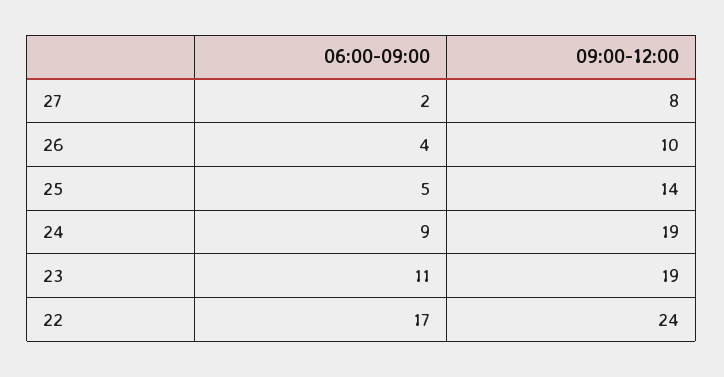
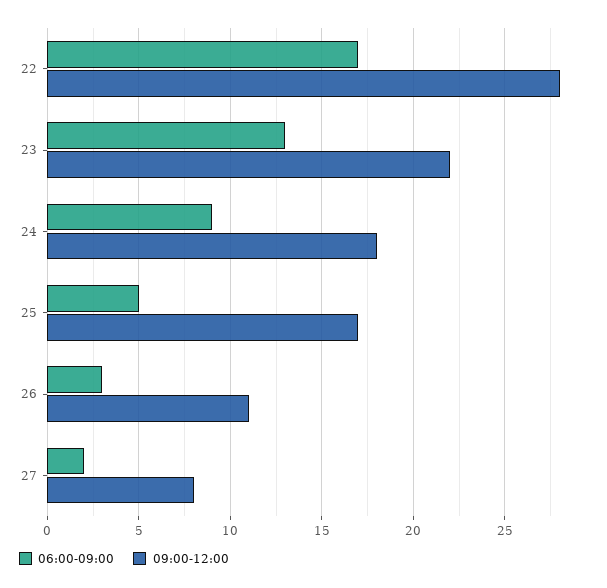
06:00-09:00, 26: 4 -> 3
09:00-12:00, 26: 10 -> 11
09:00-12:00, 25: 14 -> 17
09:00-12:00, 24: 19 -> 18
06:00-09:00, 23: 11 -> 13
09:00-12:00, 23: 19 -> 22
09:00-12:00, 22: 24 -> 28

